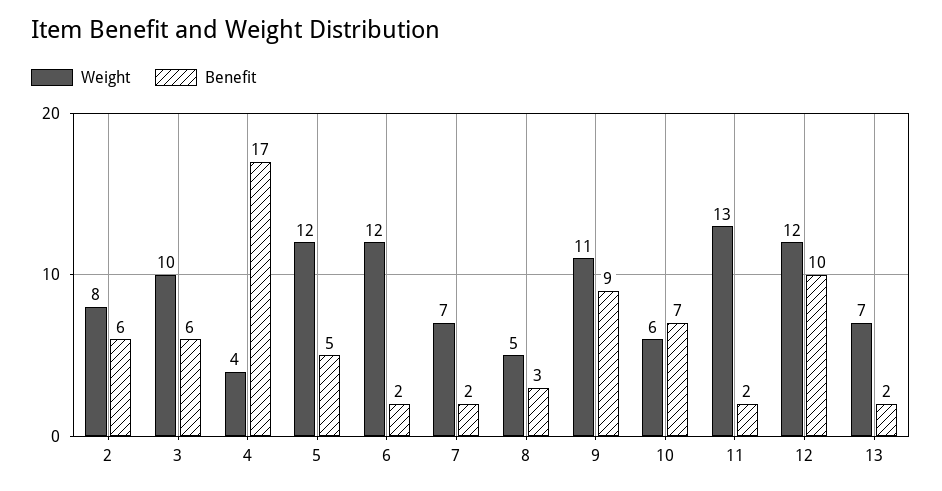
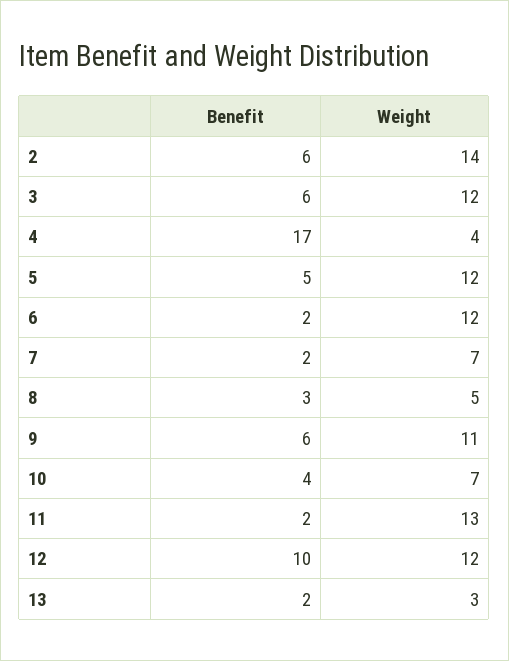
Weight, 2: 8 -> 14
Weight, 3: 10 -> 12
Benefit, 9: 9 -> 6
Weight, 10: 6 -> 7
Benefit, 10: 7 -> 4
Weight, 13: 7 -> 3

